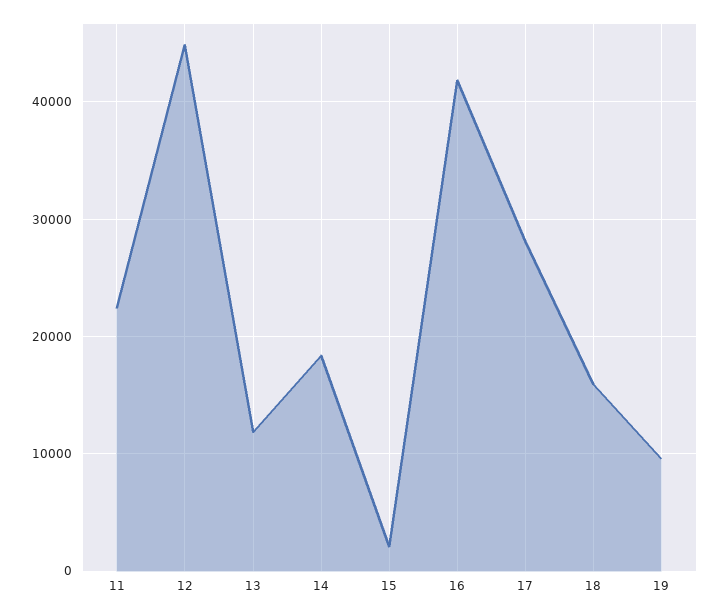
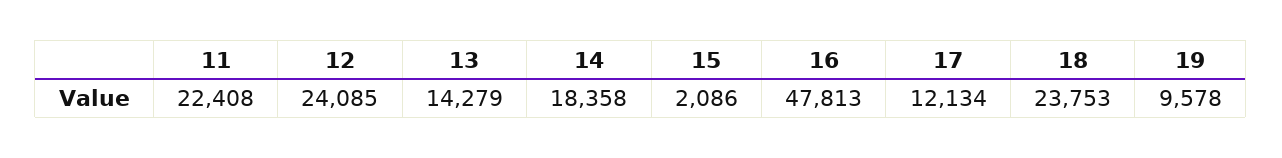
12: 45000 -> 24085
13: 12000 -> 14279
16: 42000 -> 47813
17: 28000 -> 12134
18: 16000 -> 23753

